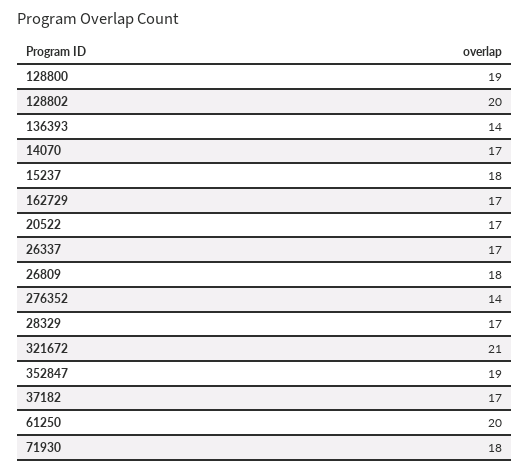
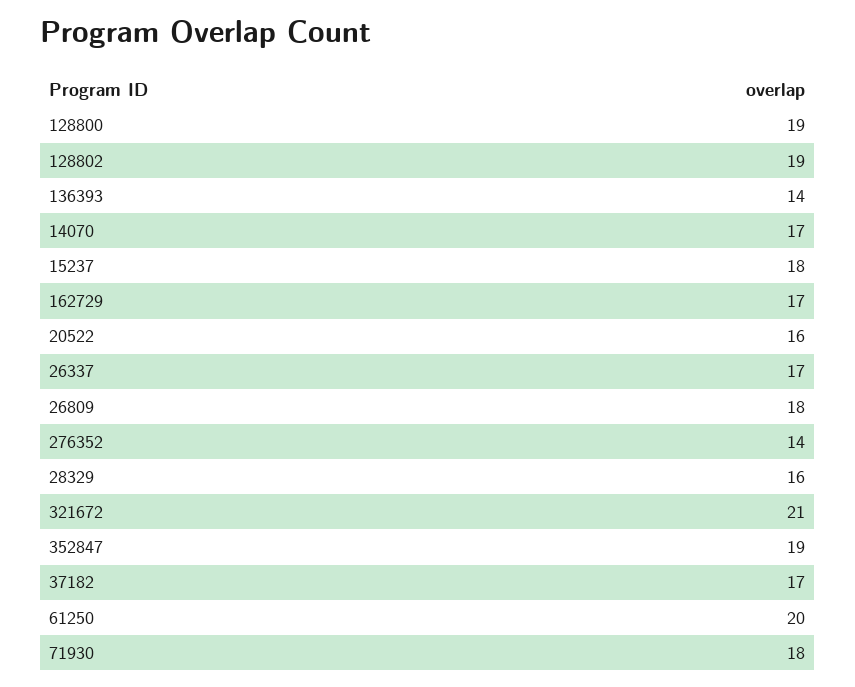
128802: 20 -> 19
20522: 17 -> 16
28329: 17 -> 16

